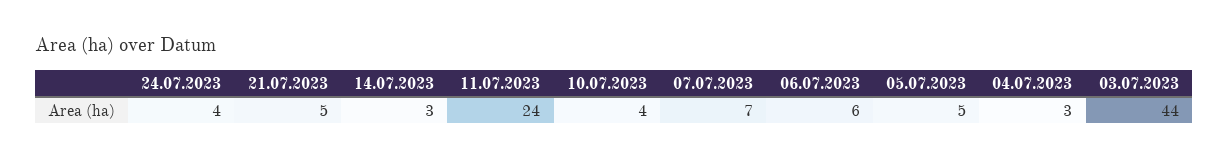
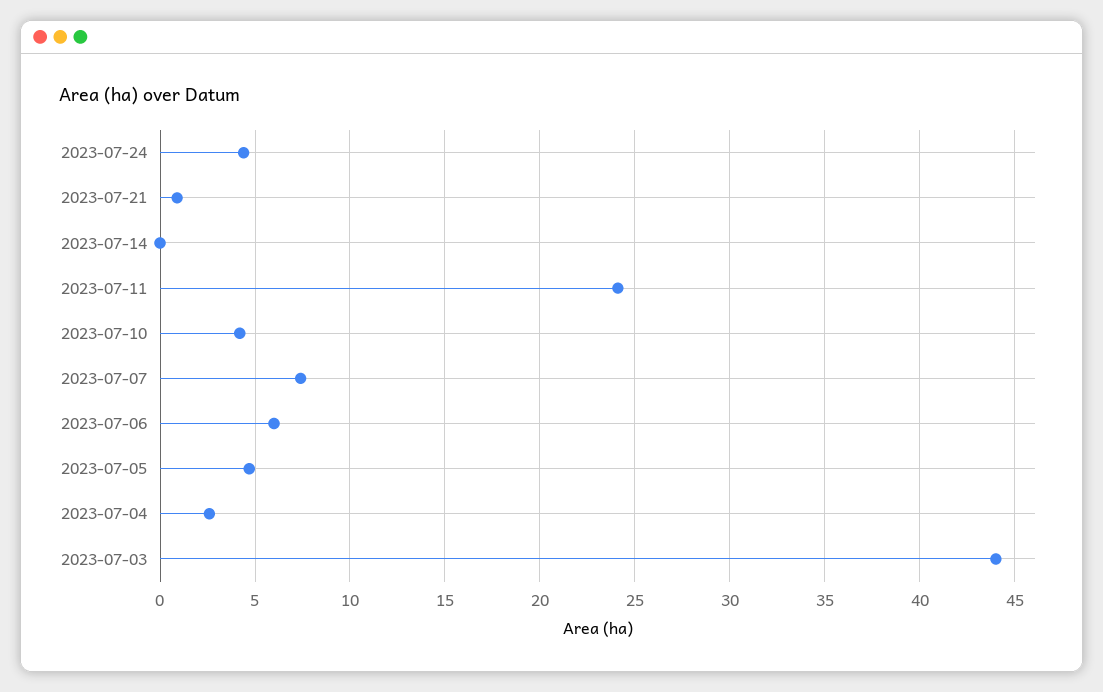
21.07.2023: 5 -> 1
14.07.2023: 3 -> 0

